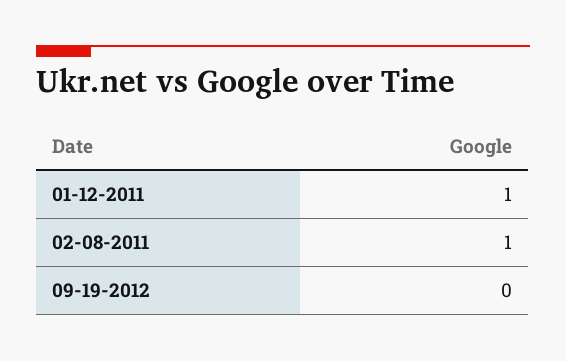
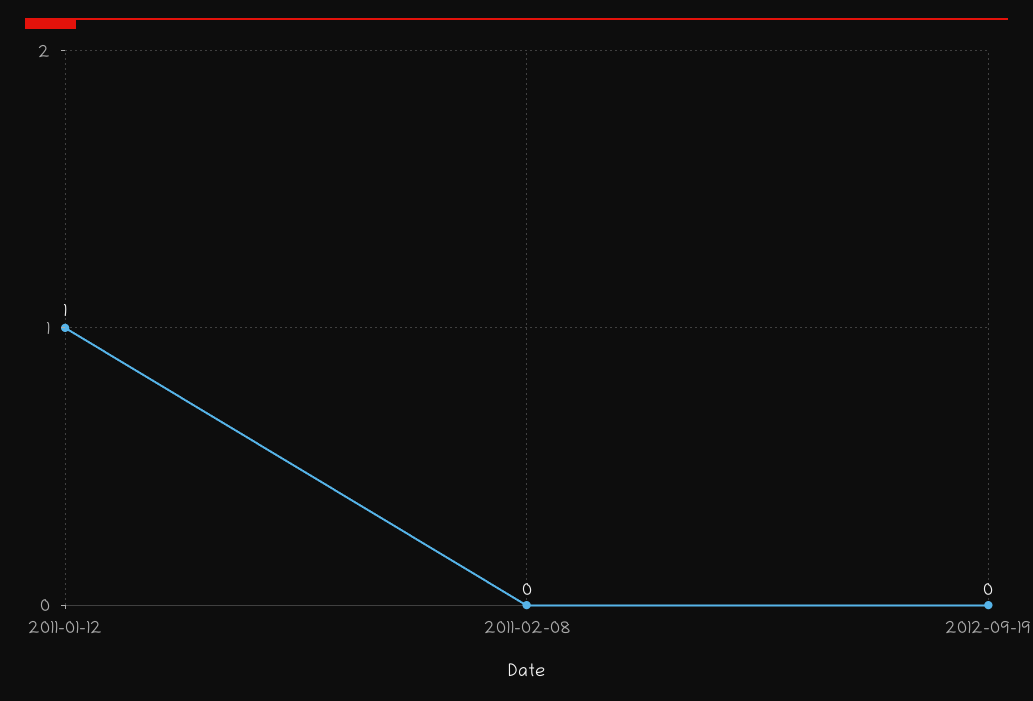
02-08-2011: 1 -> 0

